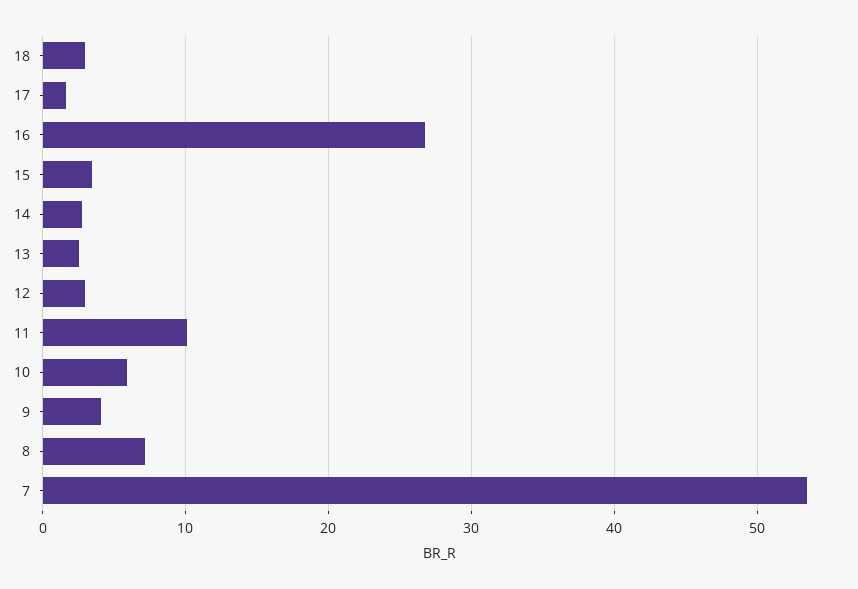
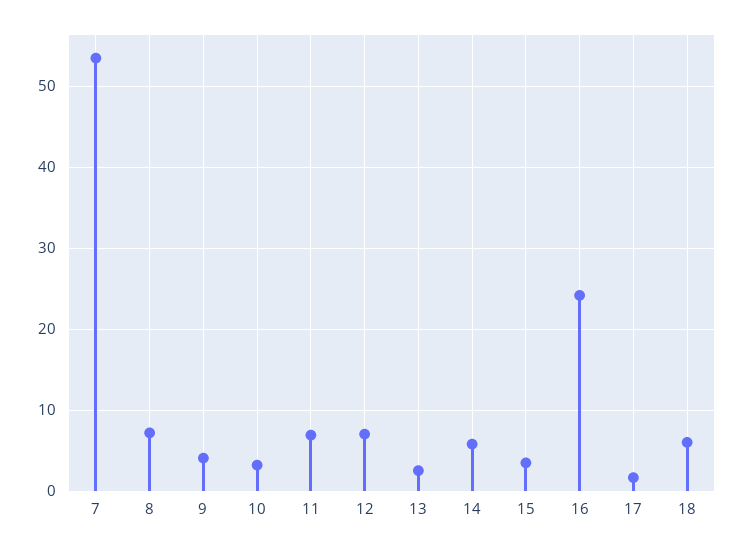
18: 3 -> 6
16: 27 -> 24
14: 3 -> 6
12: 3 -> 7
11: 10 -> 7
10: 6 -> 3

